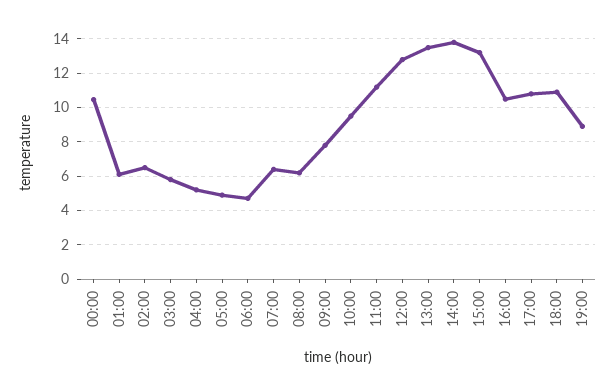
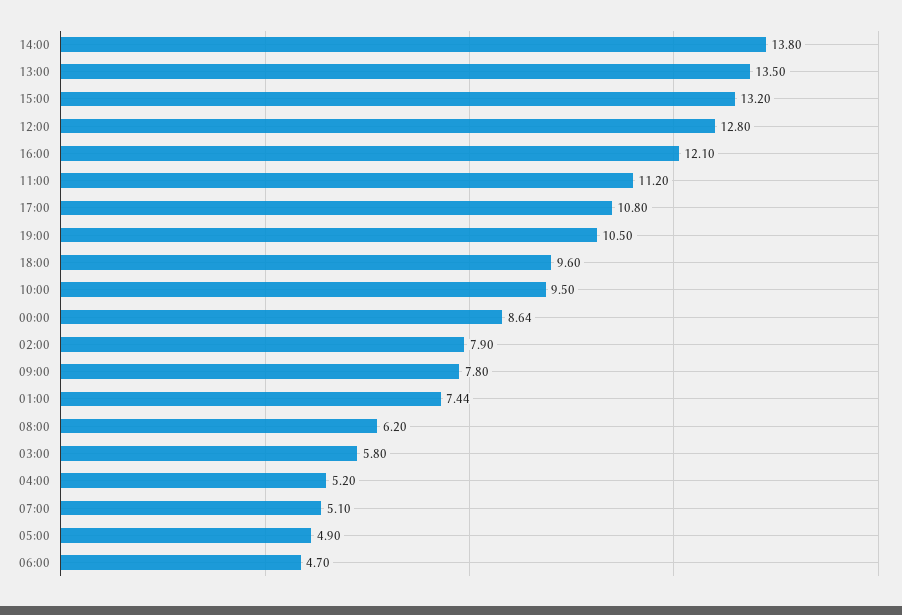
00:00: 10.5 -> 8.64
01:00: 6 -> 7.44
02:00: 6.5 -> 7.9
07:00: 6.5 -> 5.1
16:00: 10.5 -> 12.1
18:00: 11 -> 9.6
19:00: 9 -> 10.5

